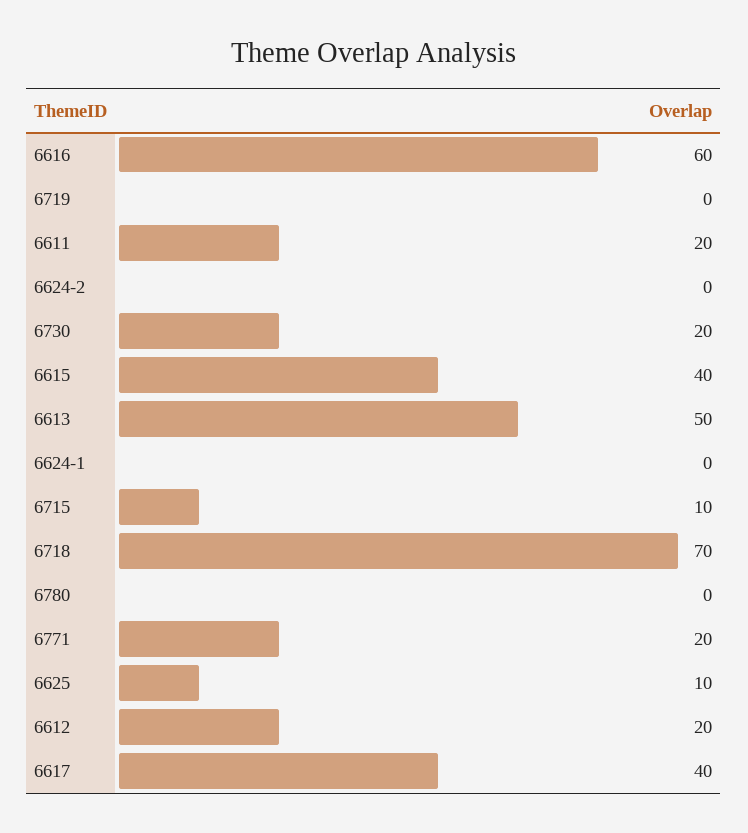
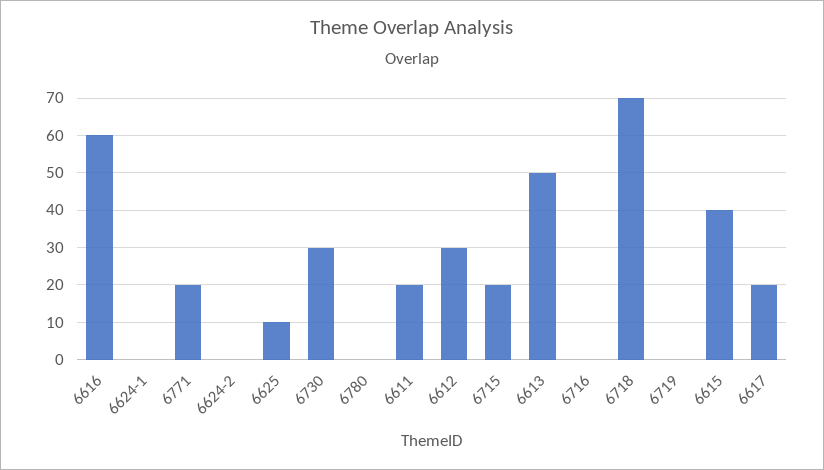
6730: 20 -> 30
6715: 10 -> 20
6612: 20 -> 30
6617: 40 -> 20
6716: none -> 0

